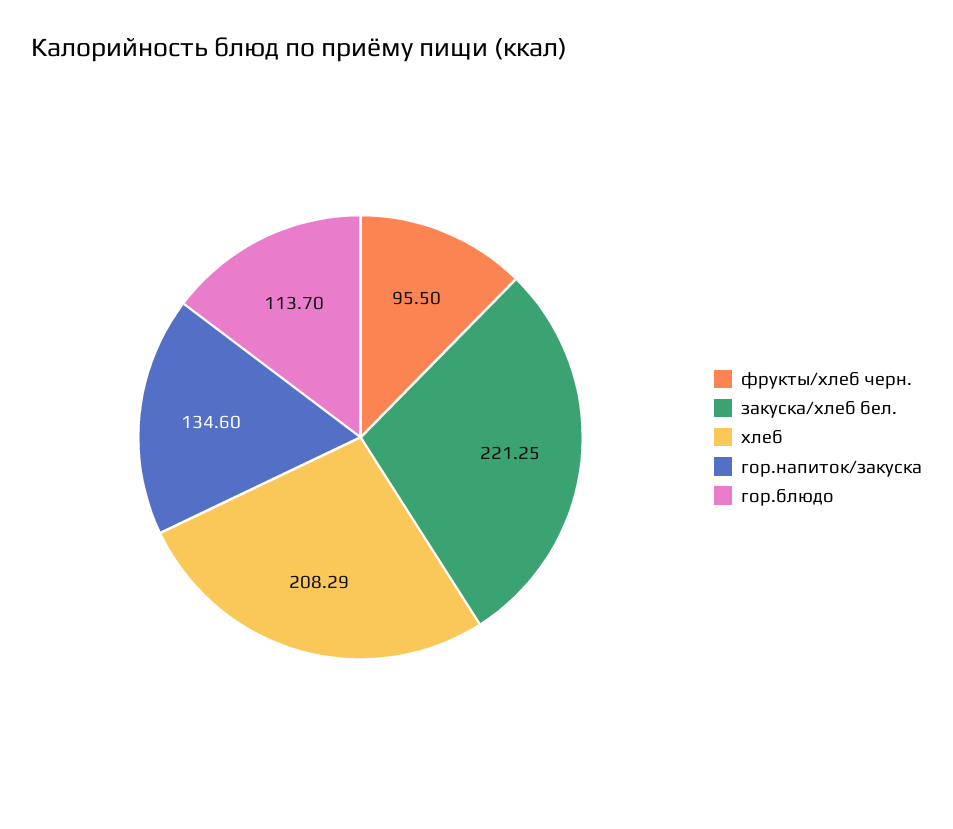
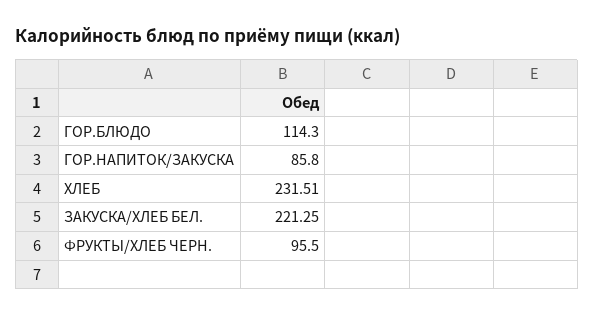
хлеб: 208.29 -> 231.51
гор.напиток/закуска: 134.6 -> 85.8
гор.блюдо: 113.7 -> 114.3

